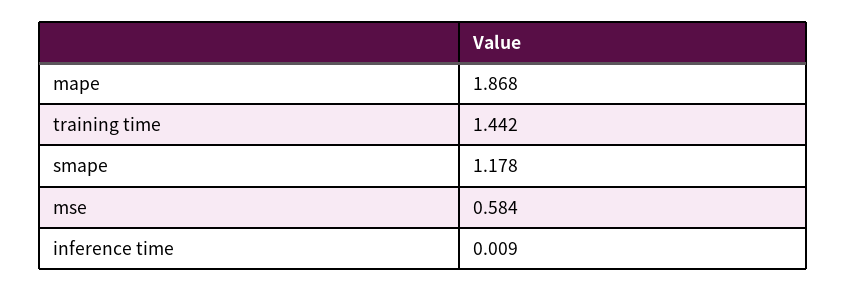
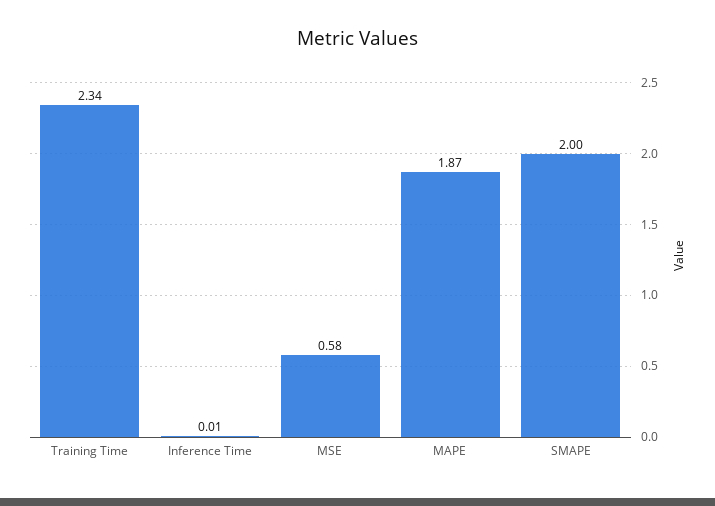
training time: 1.442 -> 2.34
smape: 1.178 -> 2

